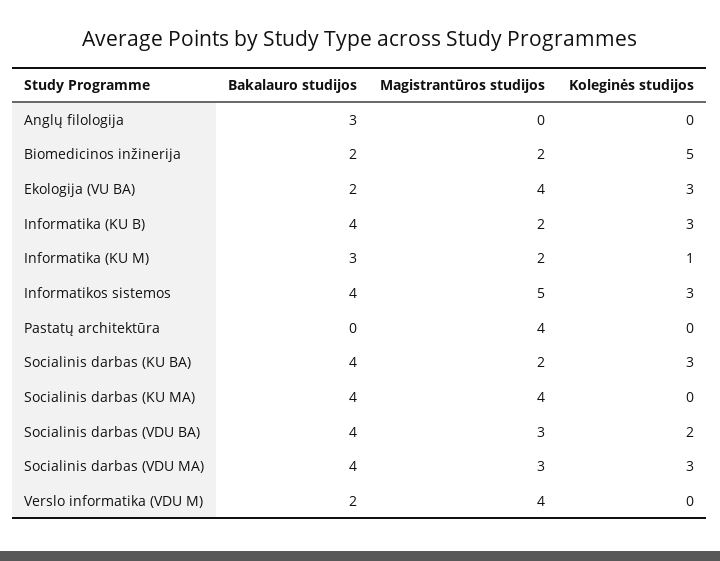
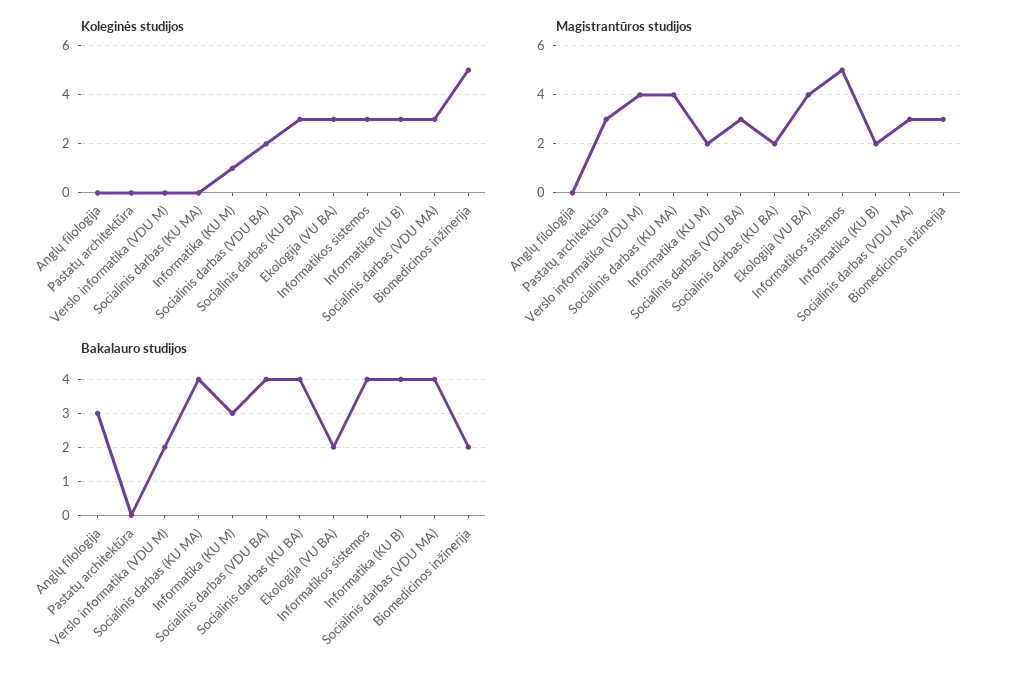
Magistrantūros studijos, Biomedicinos inžinerija: 2 -> 3
Magistrantūros studijos, Pastatų architektūra: 4 -> 3

